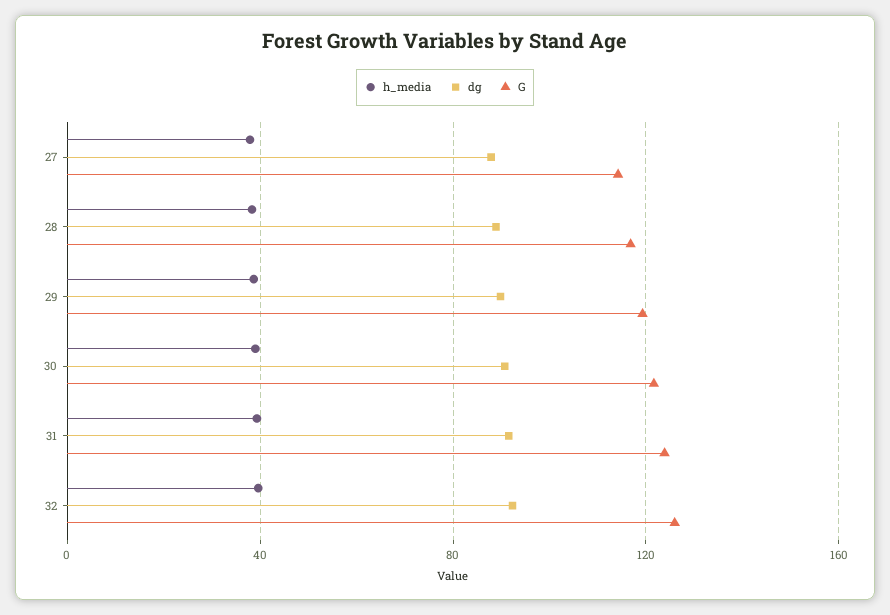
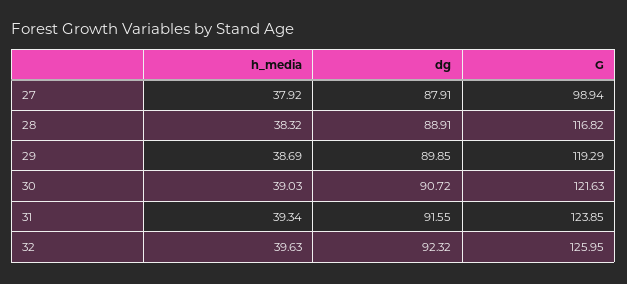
G, 27: 115 -> 98.94

